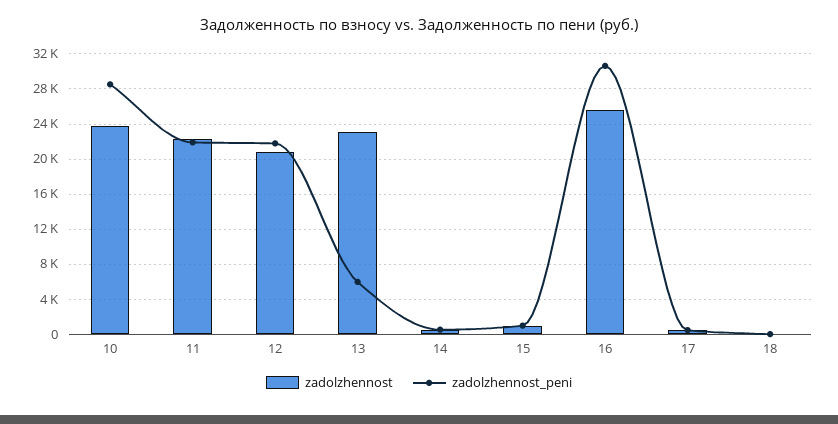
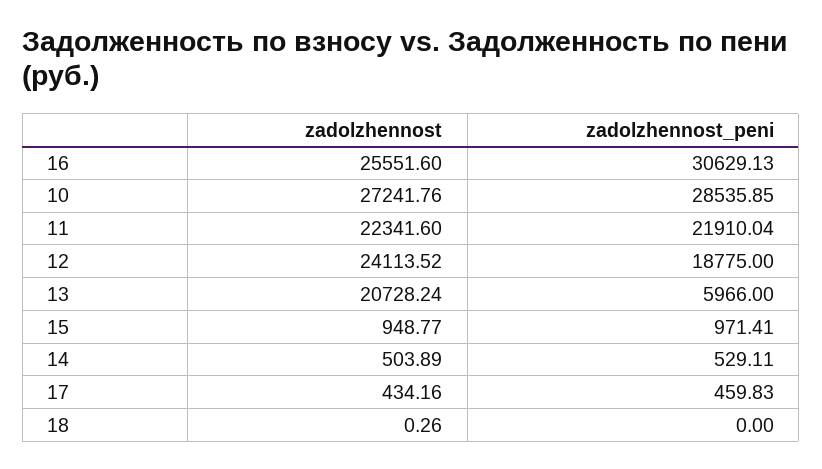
zadolzhennost, 10: 24000 -> 27241.76
zadolzhennost, 12: 21000 -> 24113.52
zadolzhennost_peni, 12: 22000 -> 18775
zadolzhennost, 13: 23000 -> 20728.24

